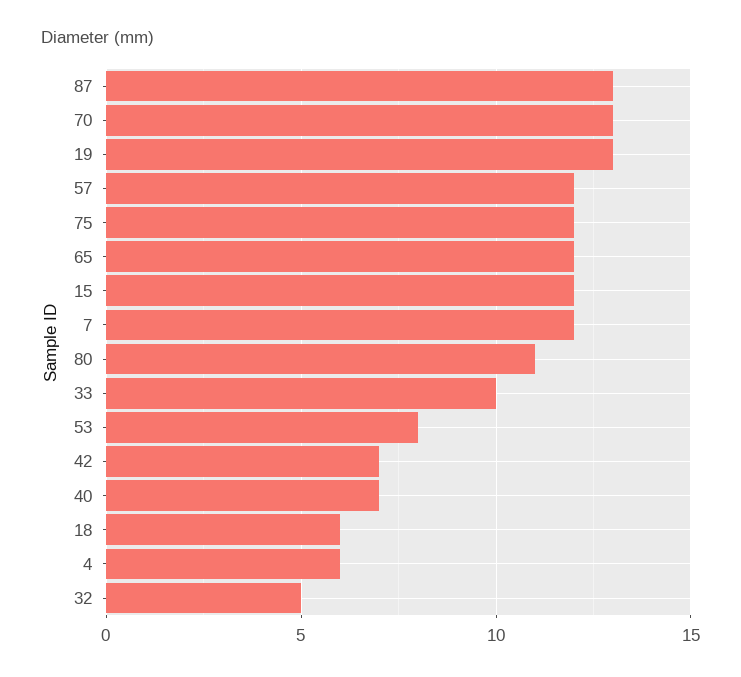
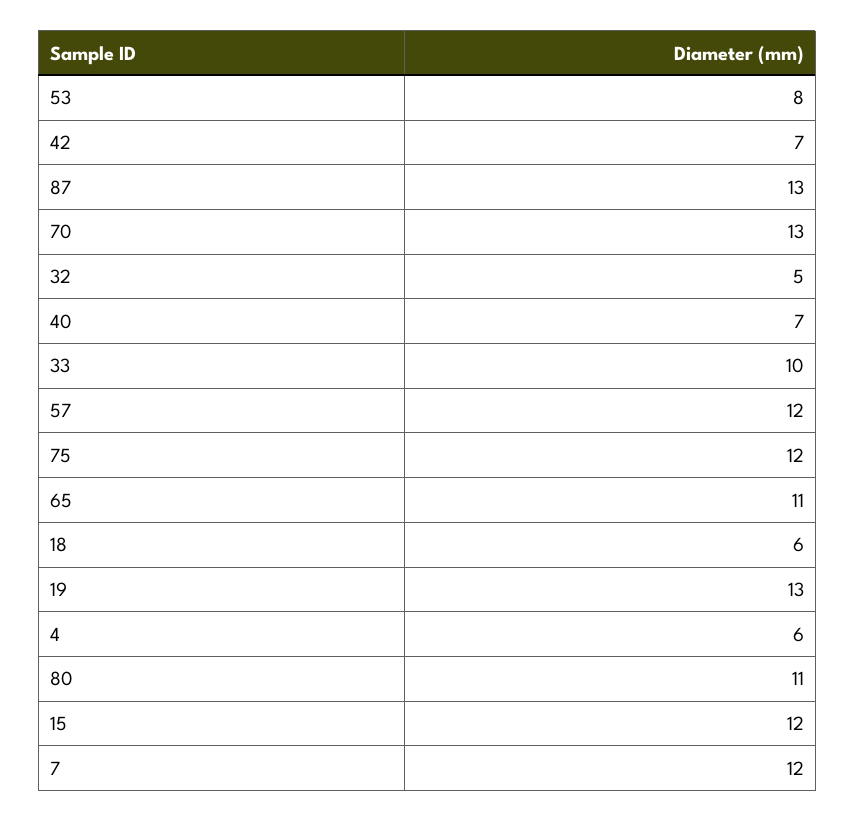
65: 12 -> 11

